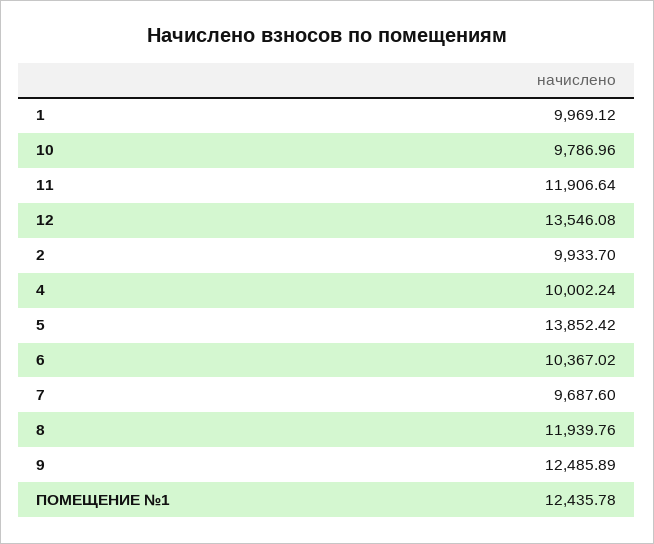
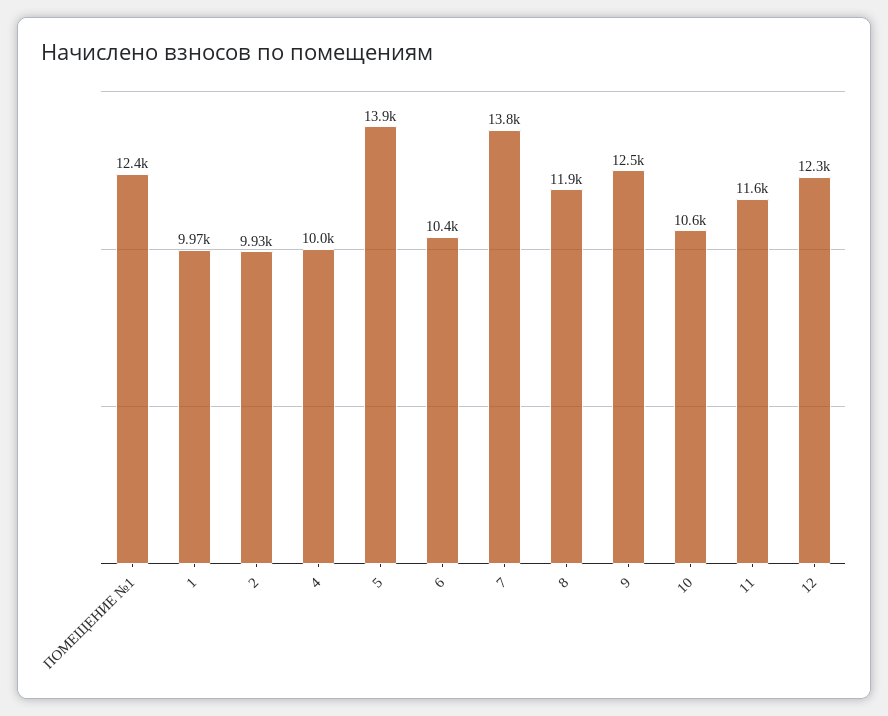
10: 9786.96 -> 10600
11: 11906.64 -> 11600
12: 13546.08 -> 12300
7: 9687.6 -> 13800

